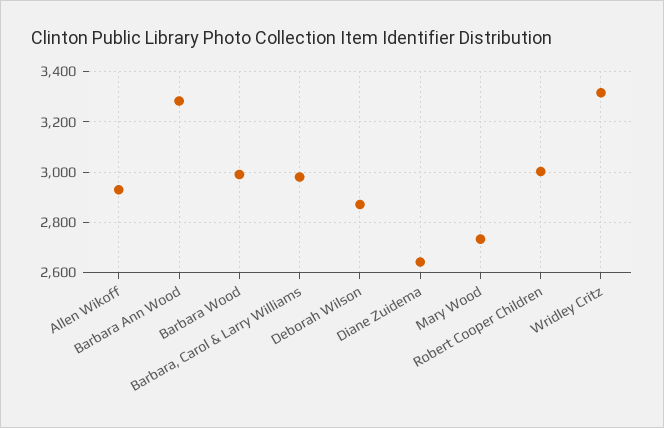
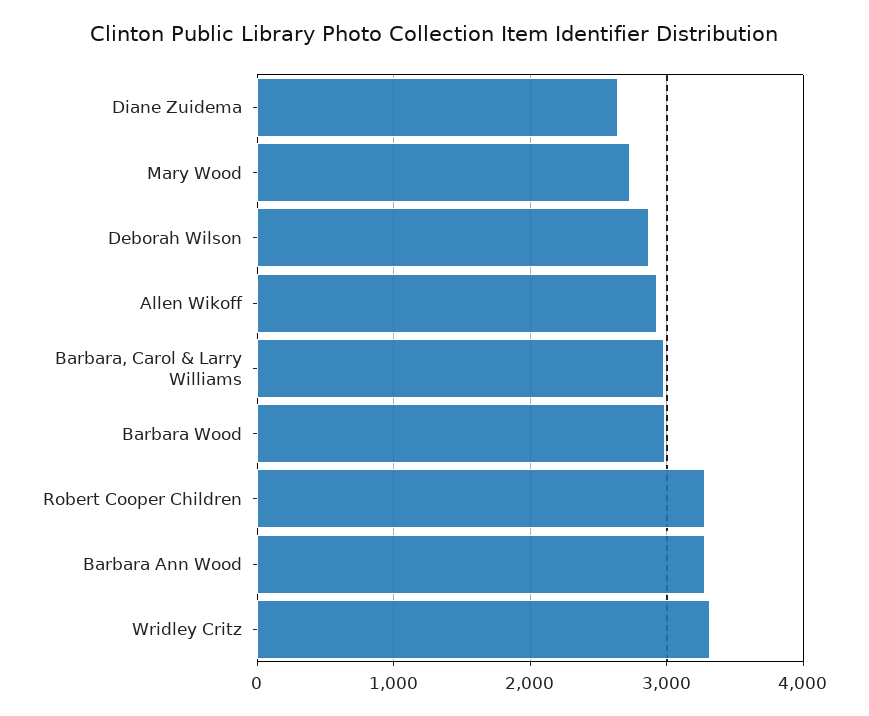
Robert Cooper Children: 3000 -> 3300

